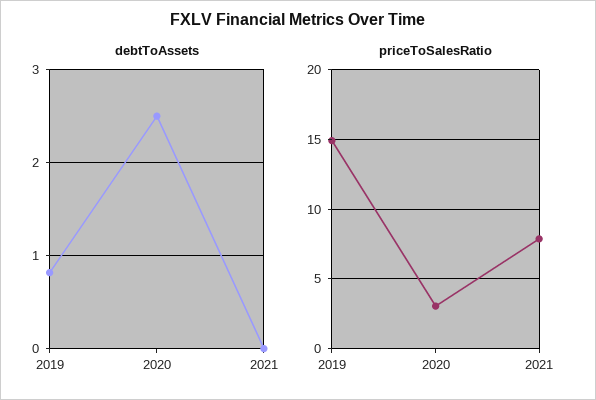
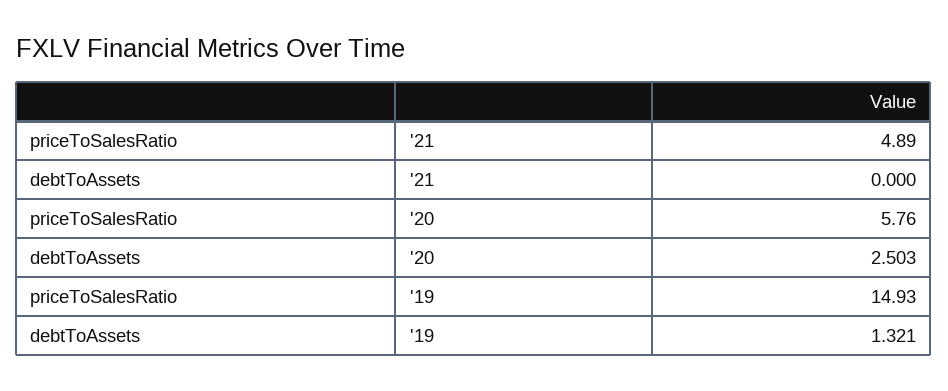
debtToAssets, 2019: 0.8 -> 1.321
priceToSalesRatio, 2020: 3 -> 5.76
priceToSalesRatio, 2021: 8 -> 4.89

